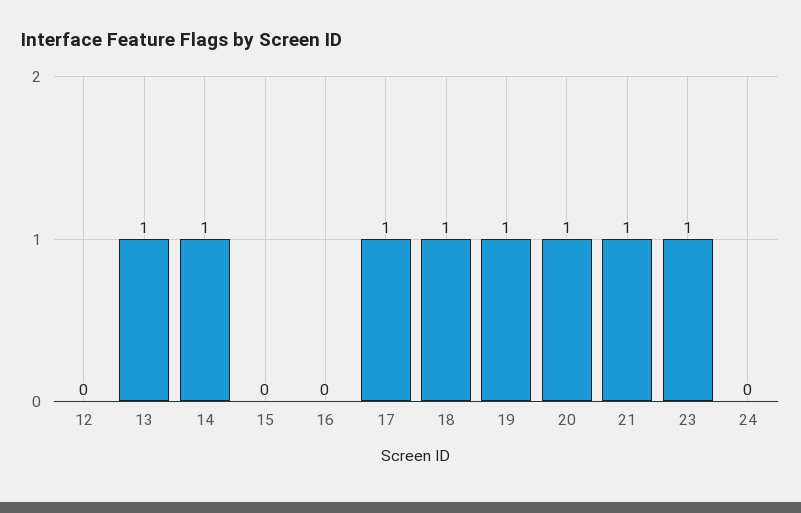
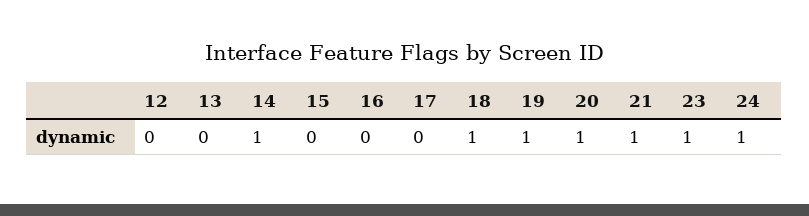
13: 1 -> 0
17: 1 -> 0
24: 0 -> 1

